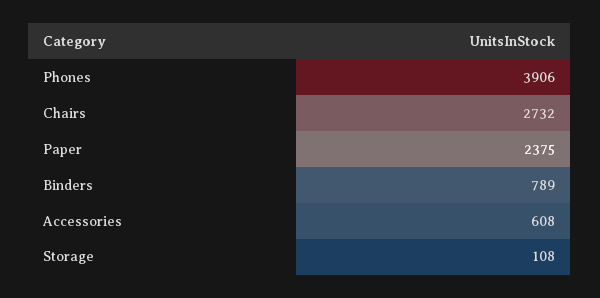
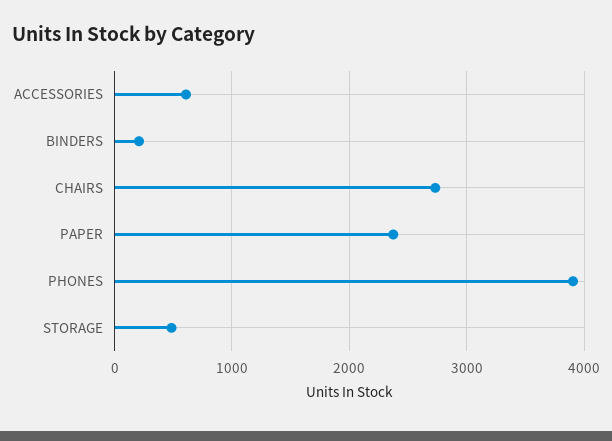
Binders: 789 -> 200
Storage: 108 -> 500

